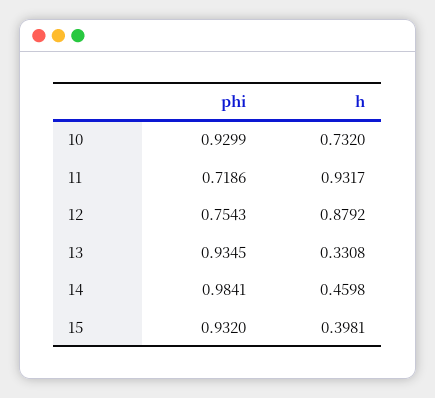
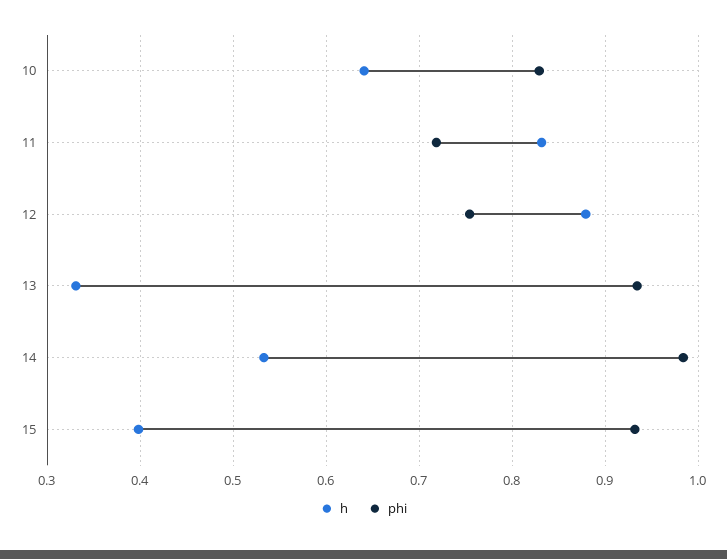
phi, 10: 0.9299 -> 0.83
h, 10: 0.732 -> 0.64
h, 11: 0.9317 -> 0.83
h, 14: 0.4598 -> 0.53

